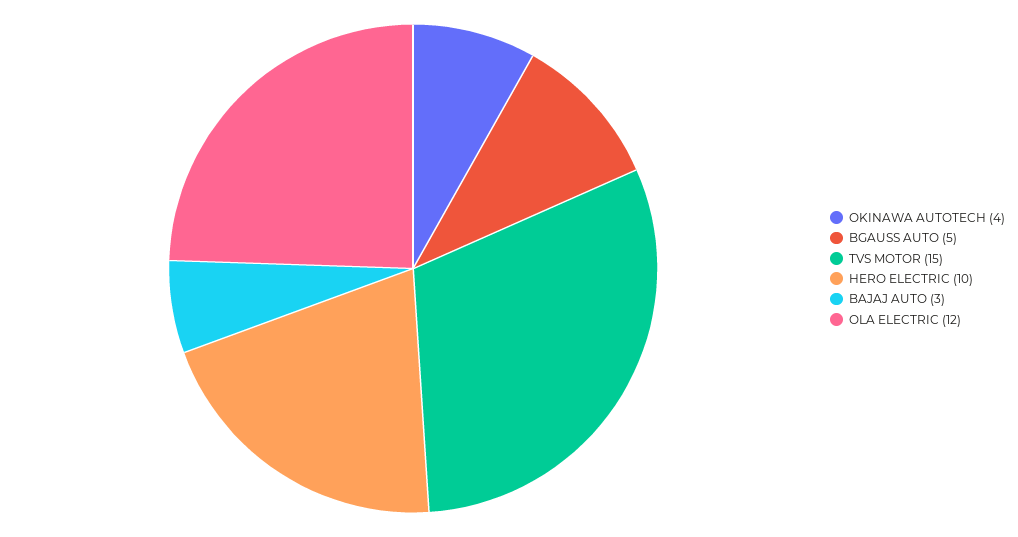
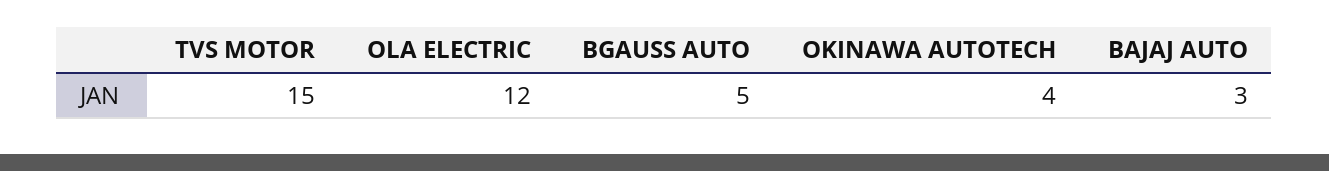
HERO ELECTRIC: 10 -> none

